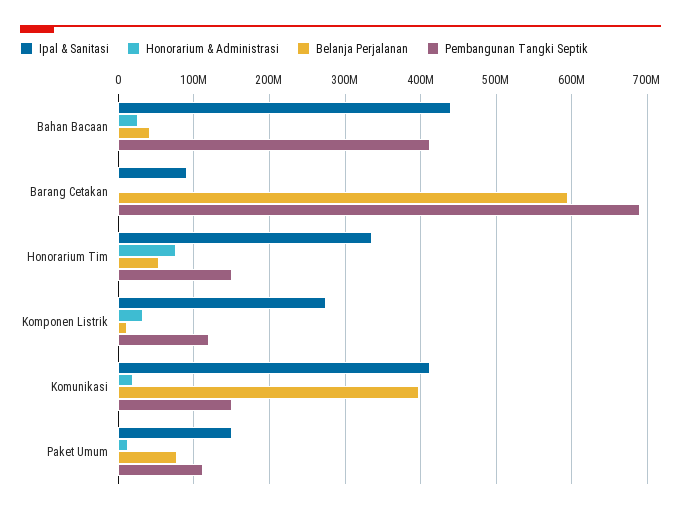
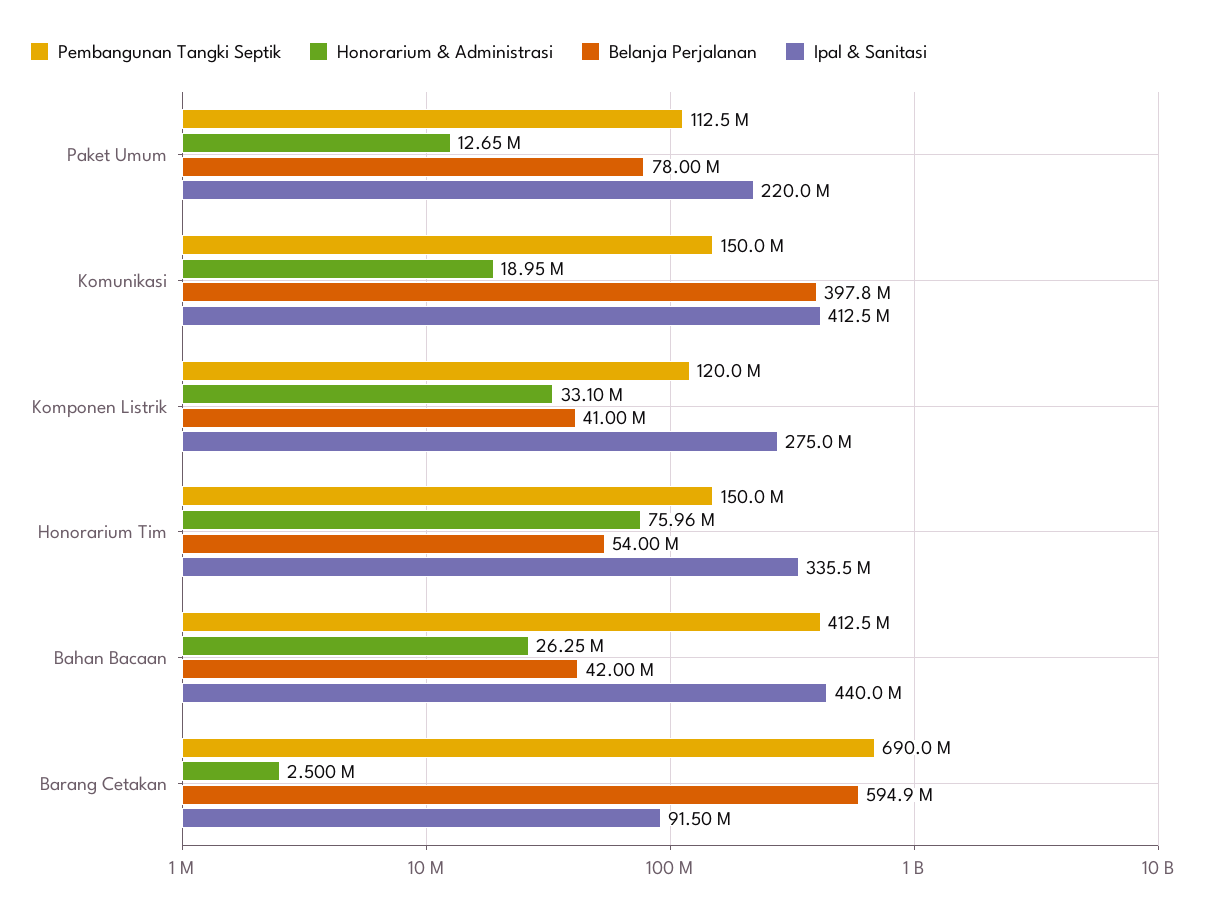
Belanja Perjalanan, Komponen Listrik: 10000000 -> 41000000
Ipal & Sanitasi, Paket Umum: 150000000 -> 220000000

